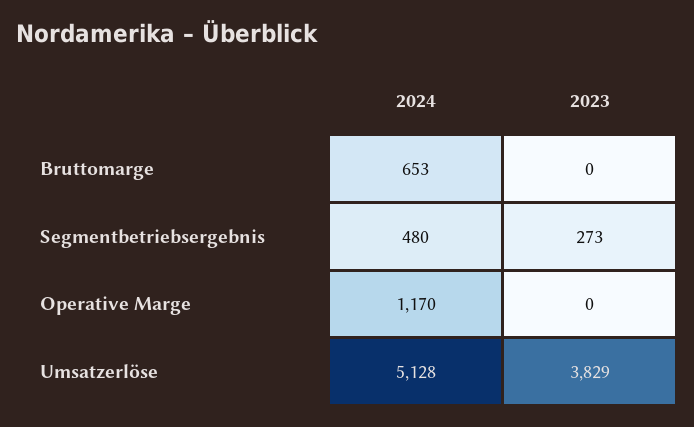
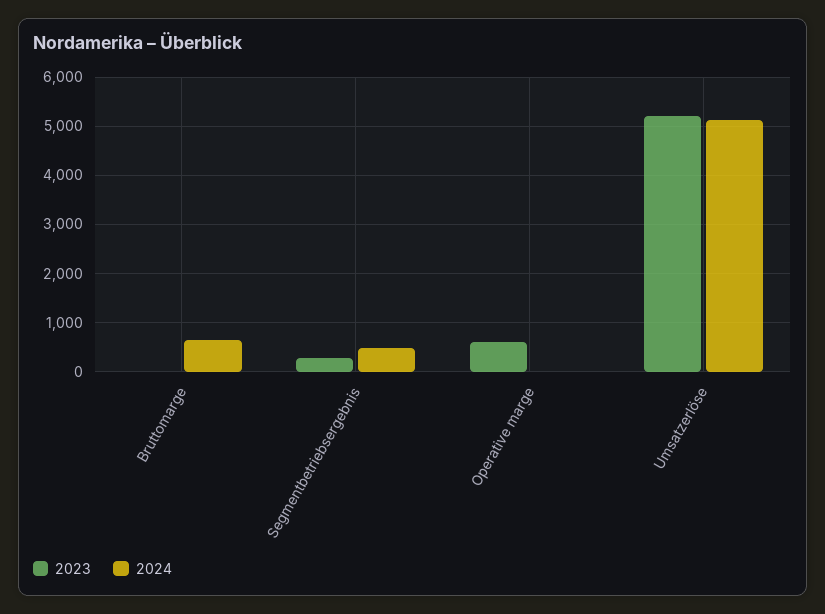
2024, Operative Marge: 1170 -> 0
2023, Operative Marge: 0 -> 600
2023, Umsatzerlöse: 3829 -> 5200

